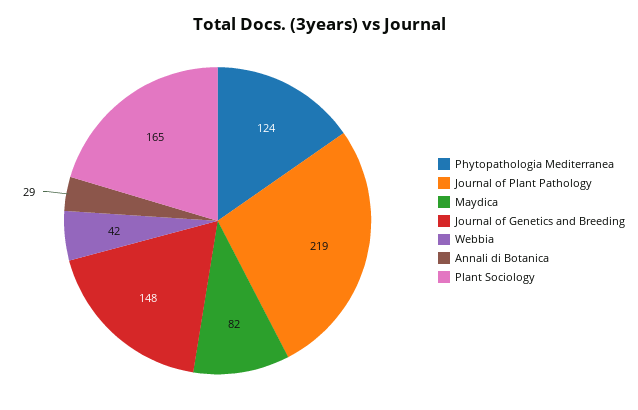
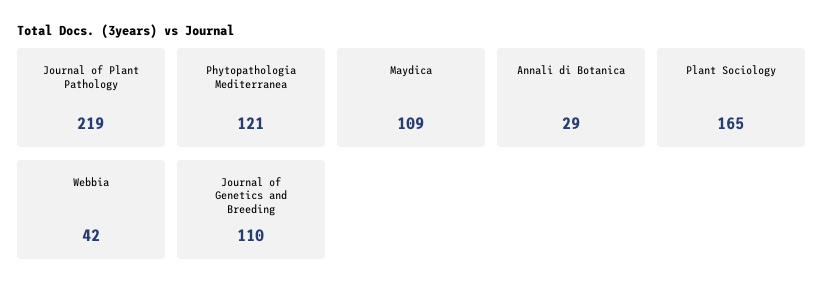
Phytopathologia Mediterranea: 124 -> 121
Maydica: 82 -> 109
Journal of Genetics and Breeding: 148 -> 110

